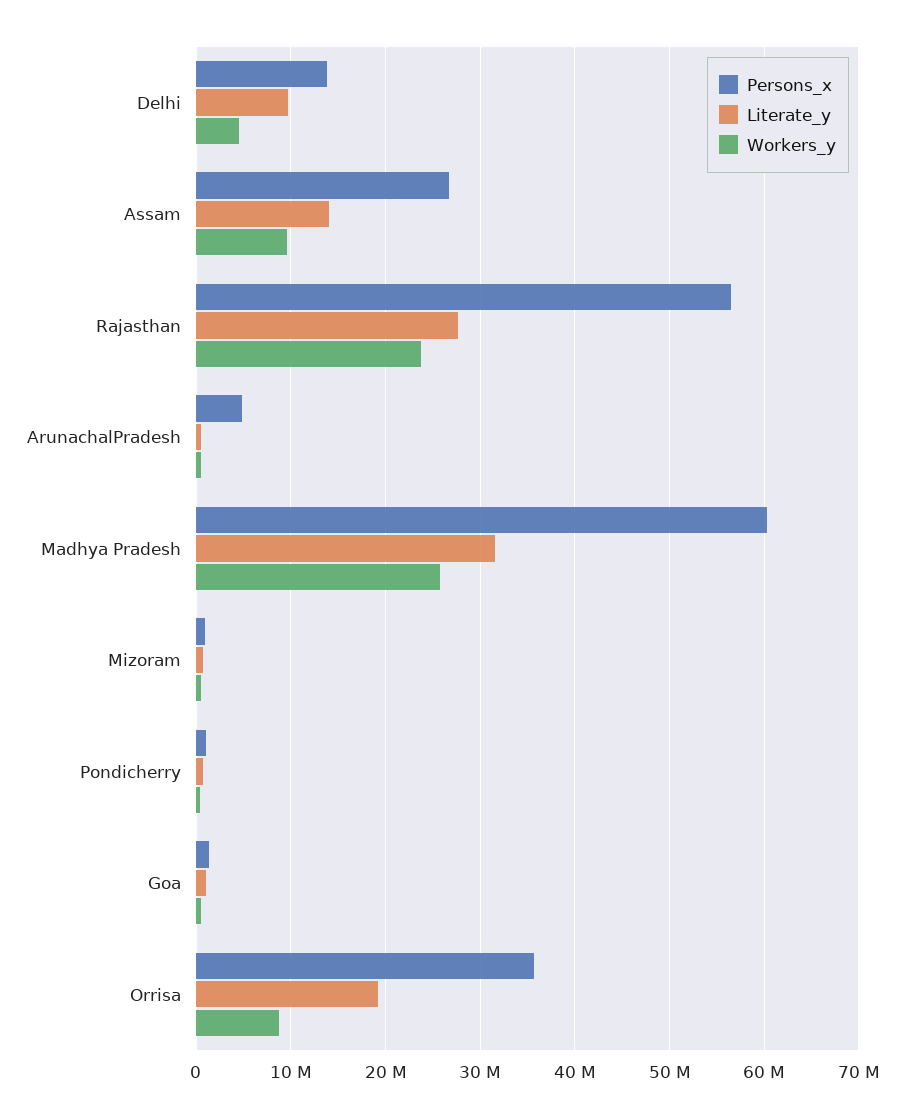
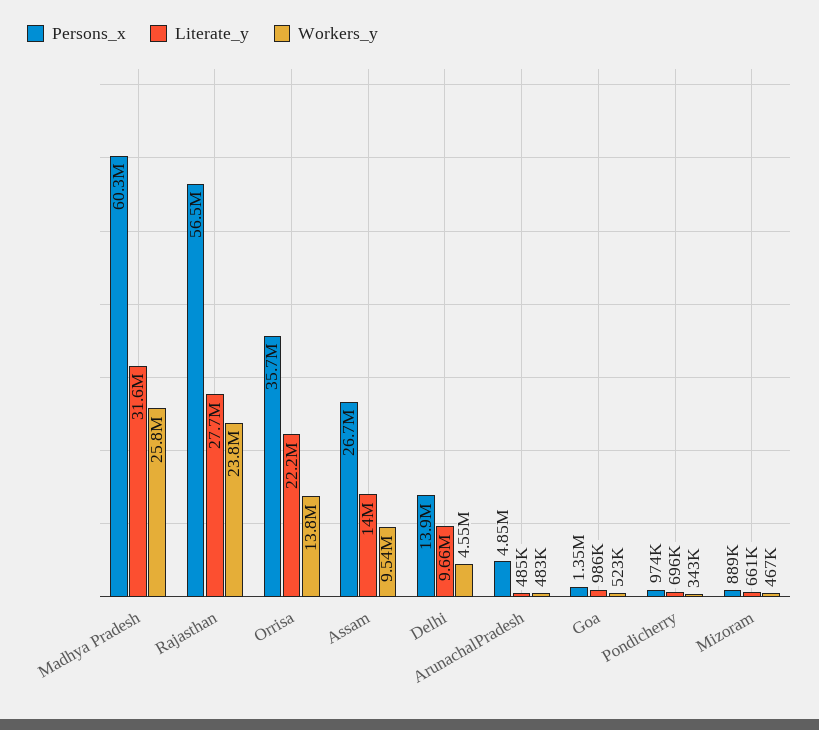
Literate_y, Orrisa: 19000000 -> 22200000
Workers_y, Orrisa: 9000000 -> 13800000

